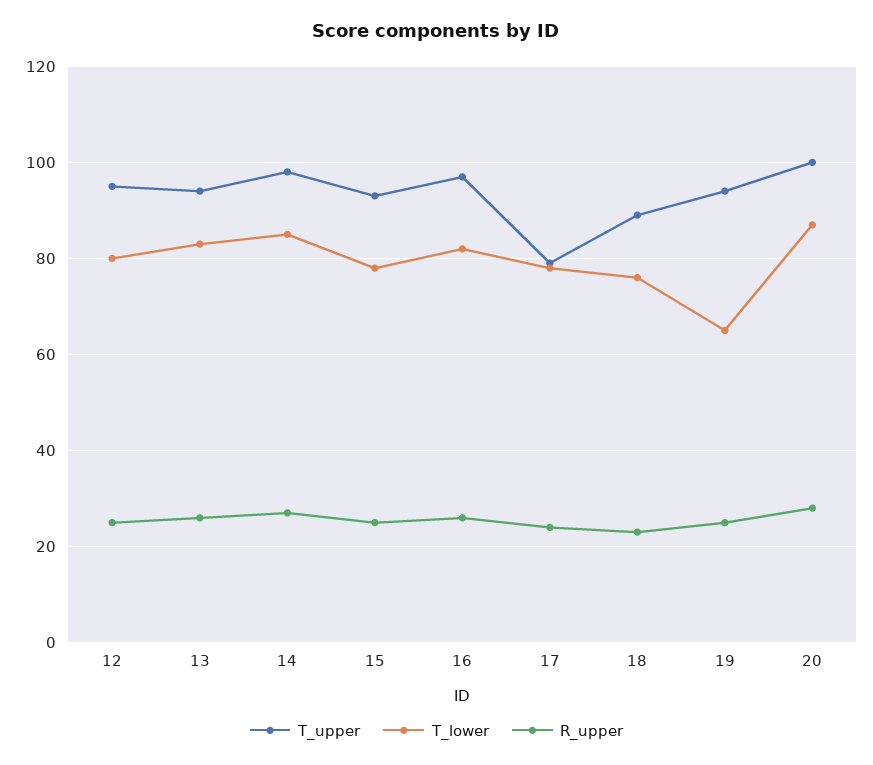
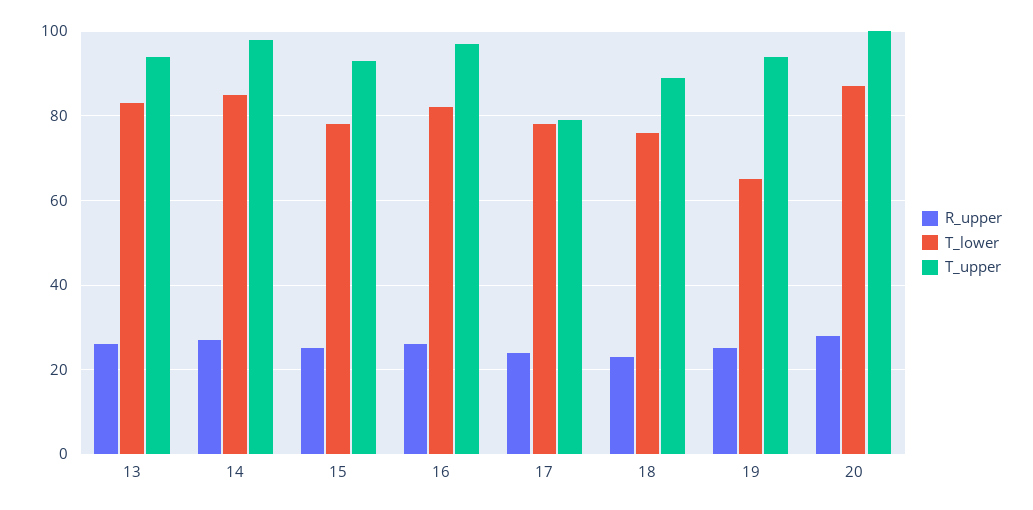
T_upper, 12: 95 -> none
T_lower, 12: 80 -> none
R_upper, 12: 25 -> none

